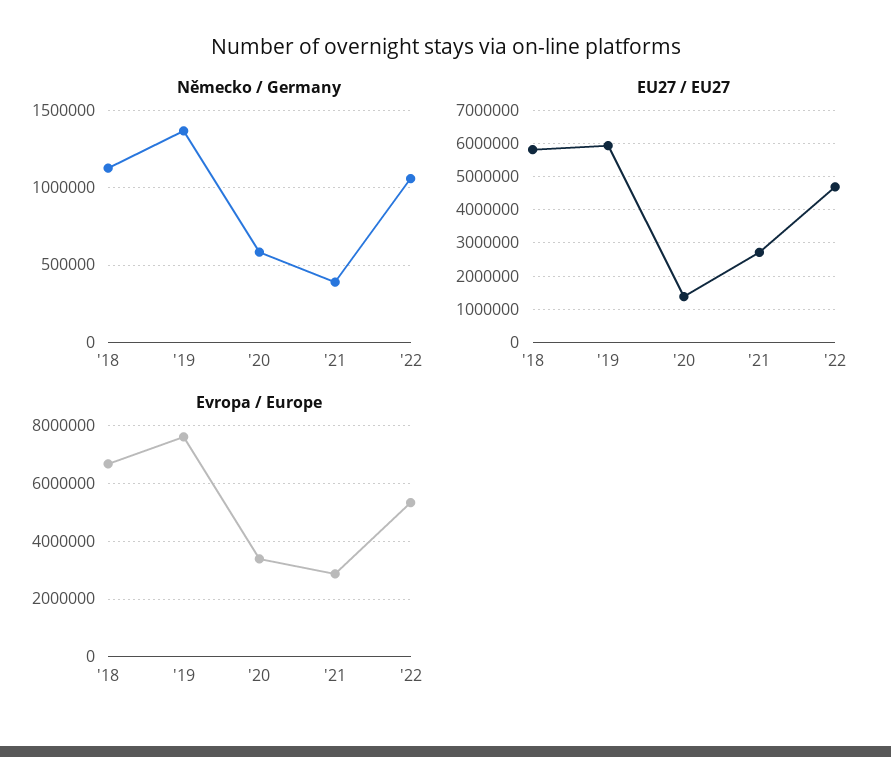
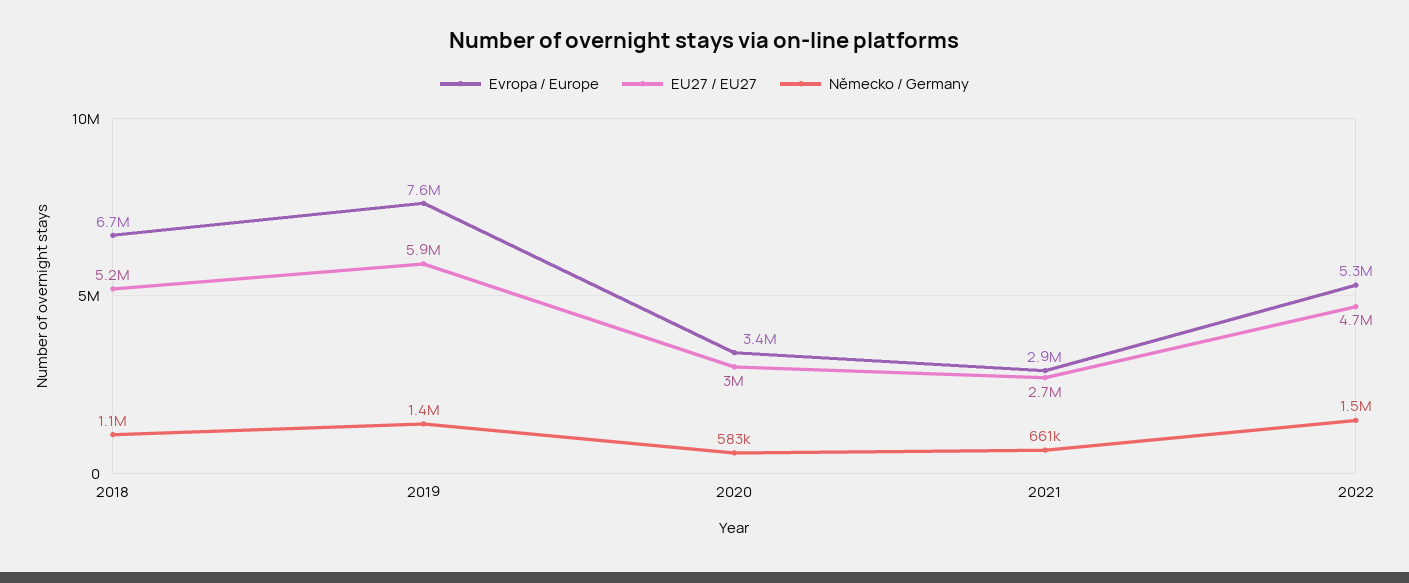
Německo / Germany, '21: 400000 -> 661000
Německo / Germany, '22: 1050000 -> 1500000
EU27 / EU27, '18: 5800000 -> 5200000
EU27 / EU27, '20: 1400000 -> 3000000

